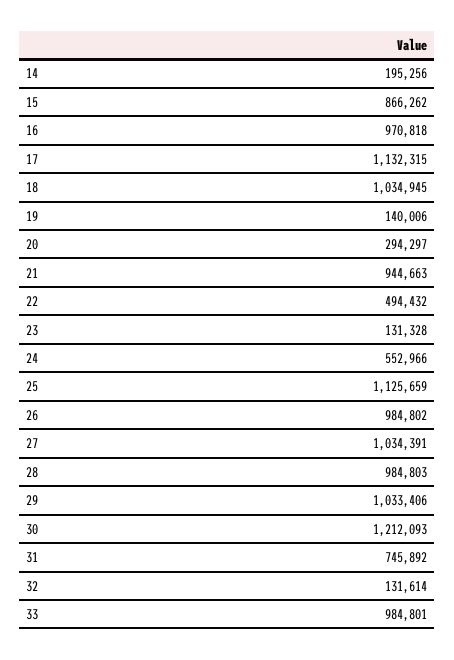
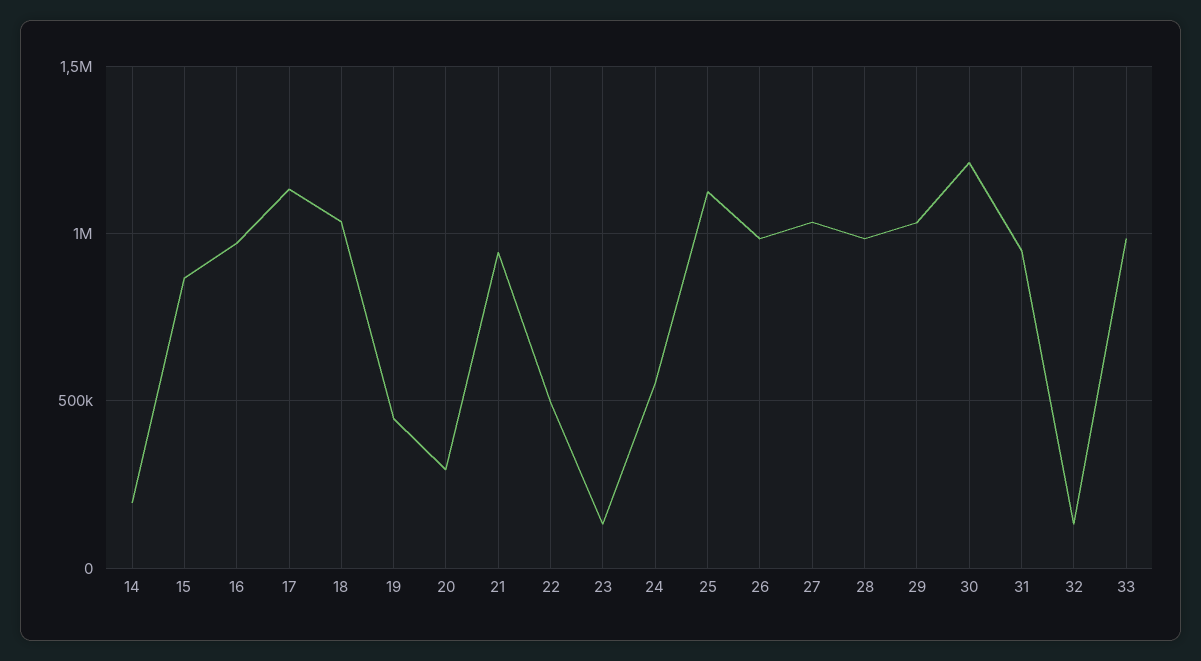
19: 140006 -> 450000
31: 745892 -> 950000

